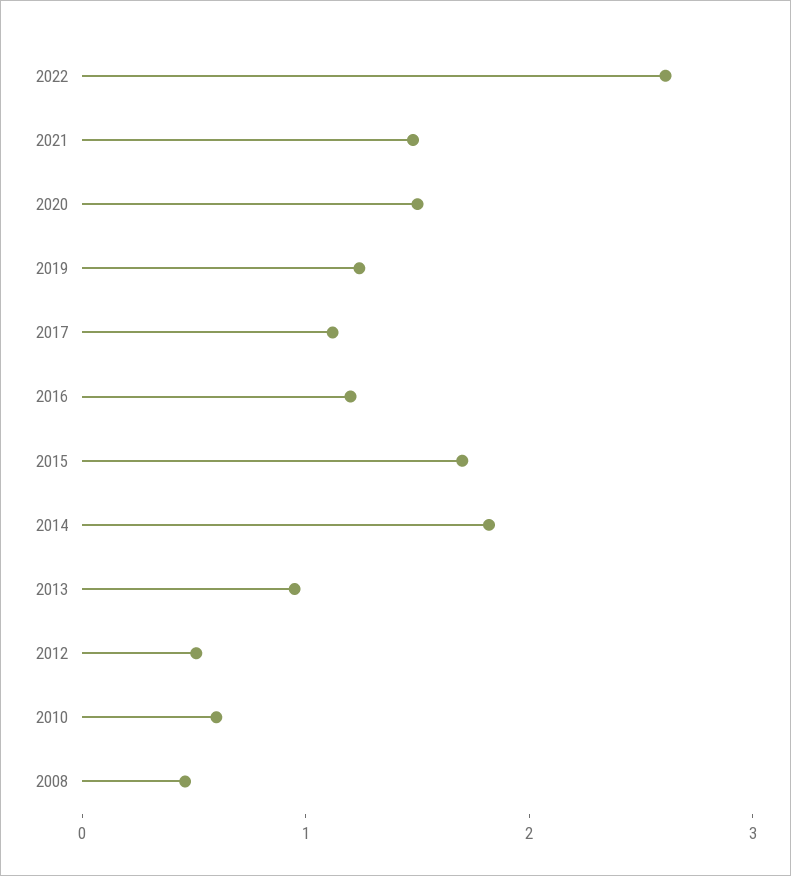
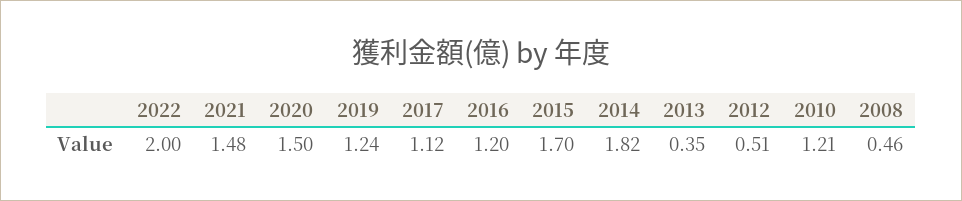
2022: 2.6 -> 2
2013: 1 -> 0.35
2010: 0.6 -> 1.21

